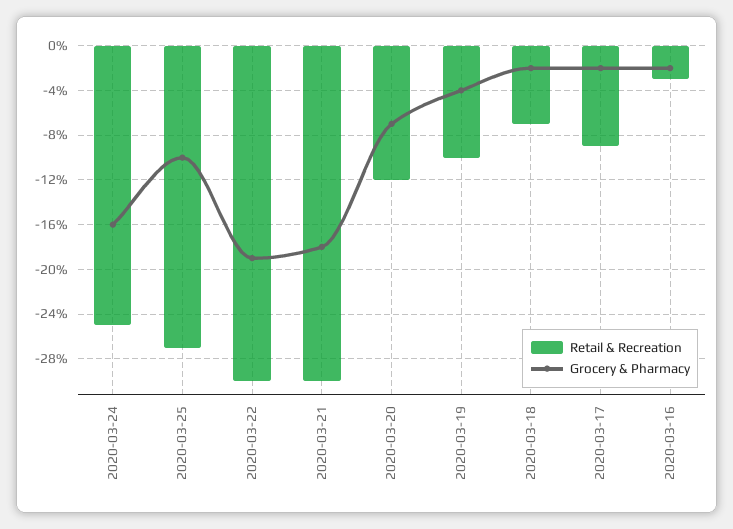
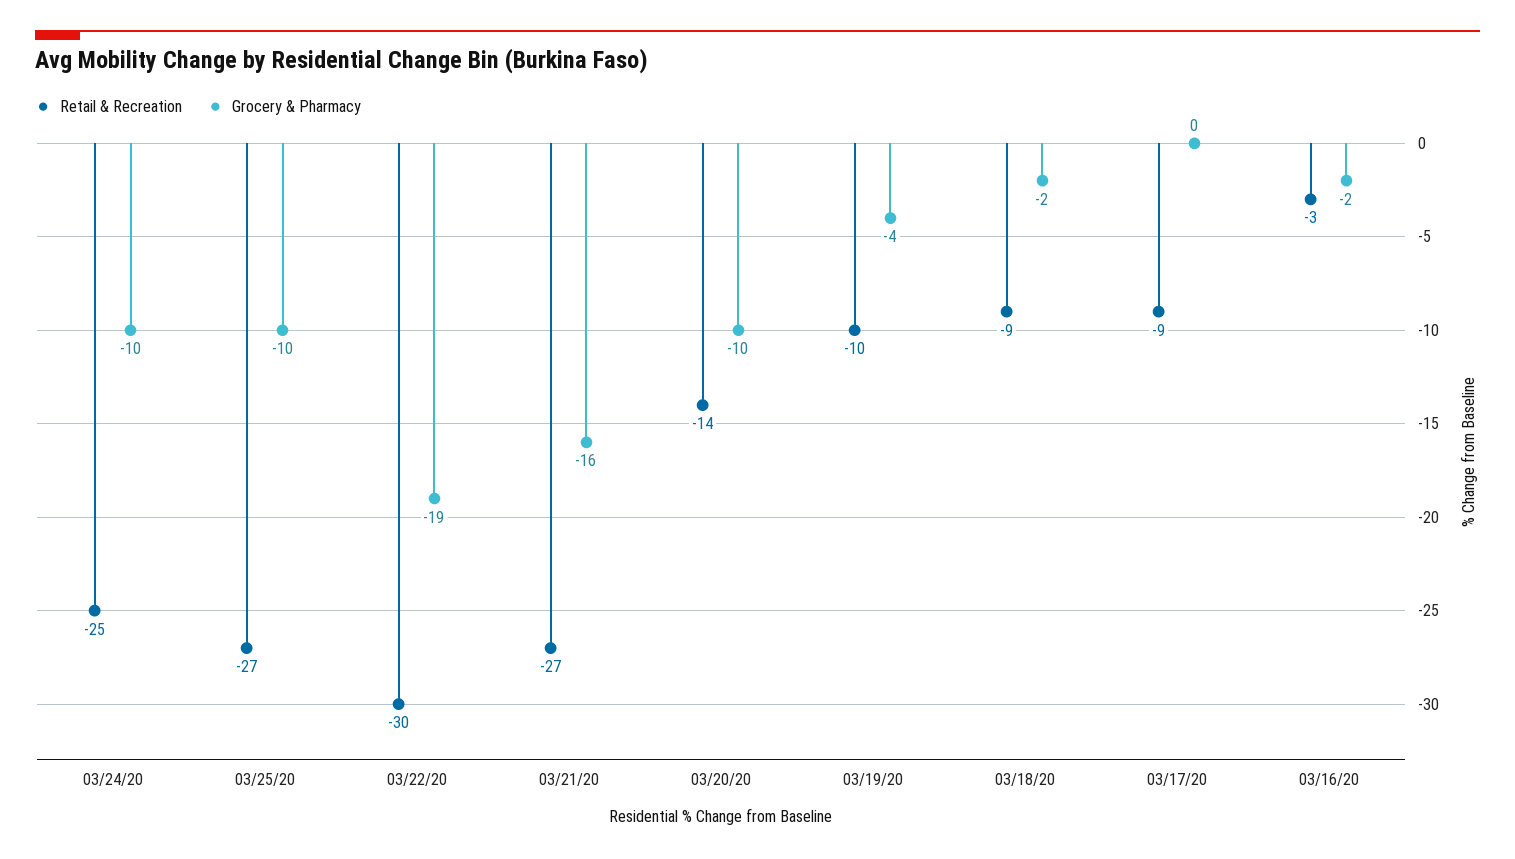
Grocery & Pharmacy, 2020-03-24: -16 -> -10
Retail & Recreation, 2020-03-21: -30 -> -27
Grocery & Pharmacy, 2020-03-21: -18 -> -16
Retail & Recreation, 2020-03-20: -12 -> -14
Grocery & Pharmacy, 2020-03-20: -7 -> -10
Retail & Recreation, 2020-03-18: -7 -> -9
Grocery & Pharmacy, 2020-03-17: -2 -> 0

